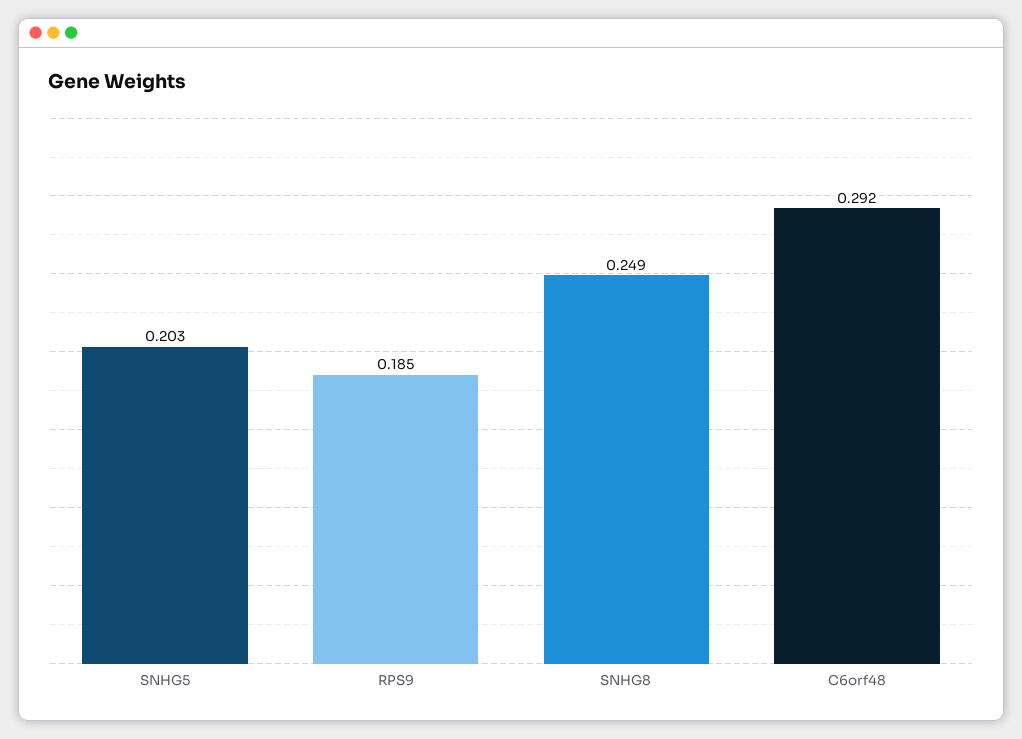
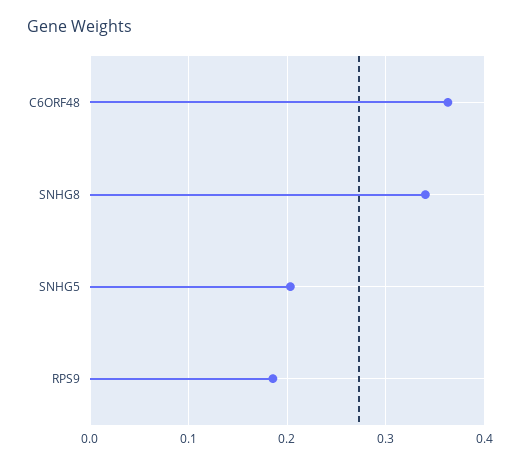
SNHG8: 0.249 -> 0.34
C6orf48: 0.292 -> 0.36

